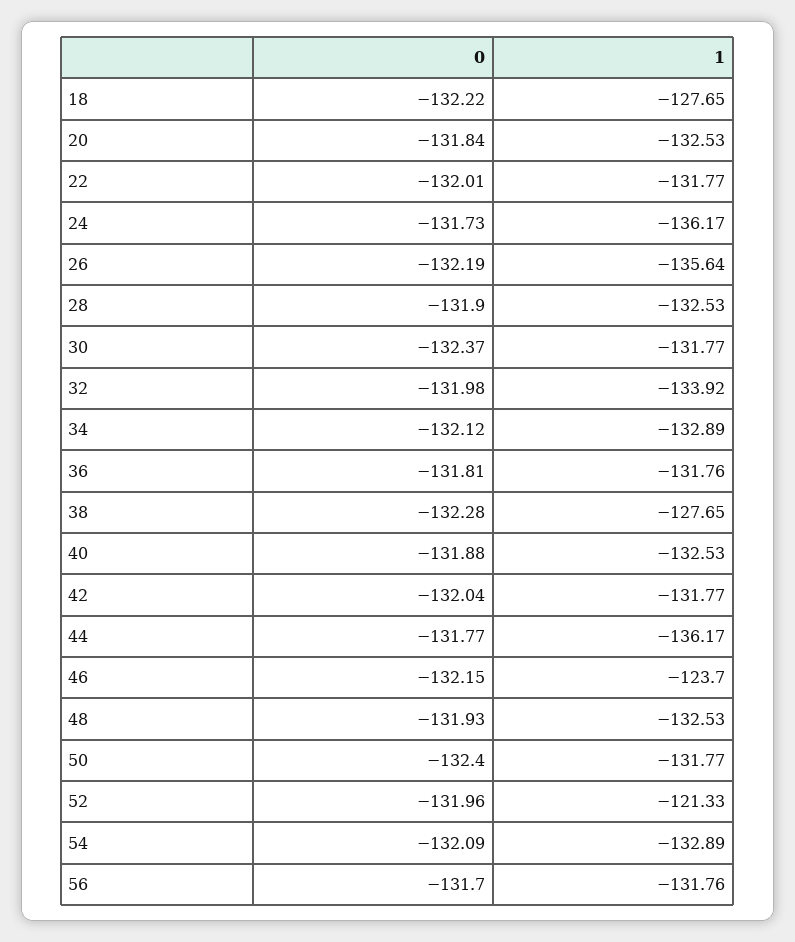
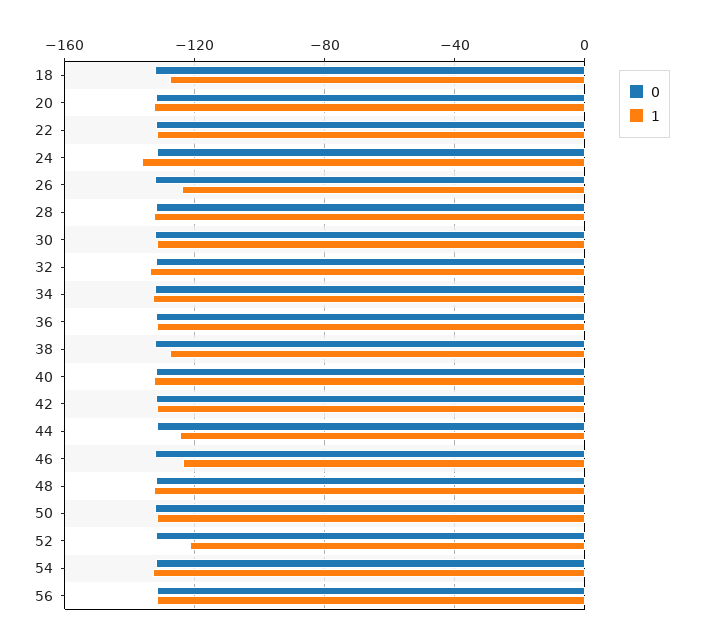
1, 26: -135.64 -> -125
1, 44: -136.17 -> -125

